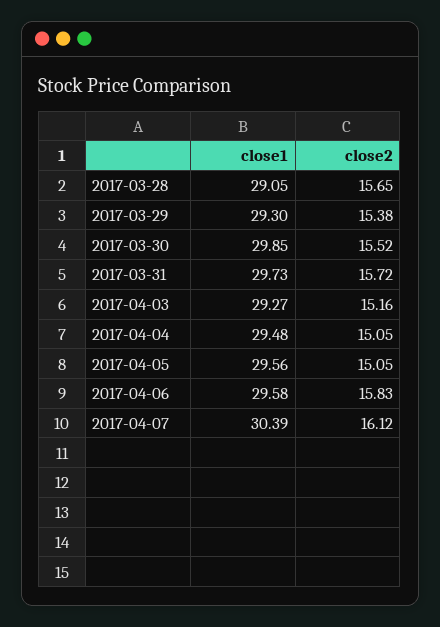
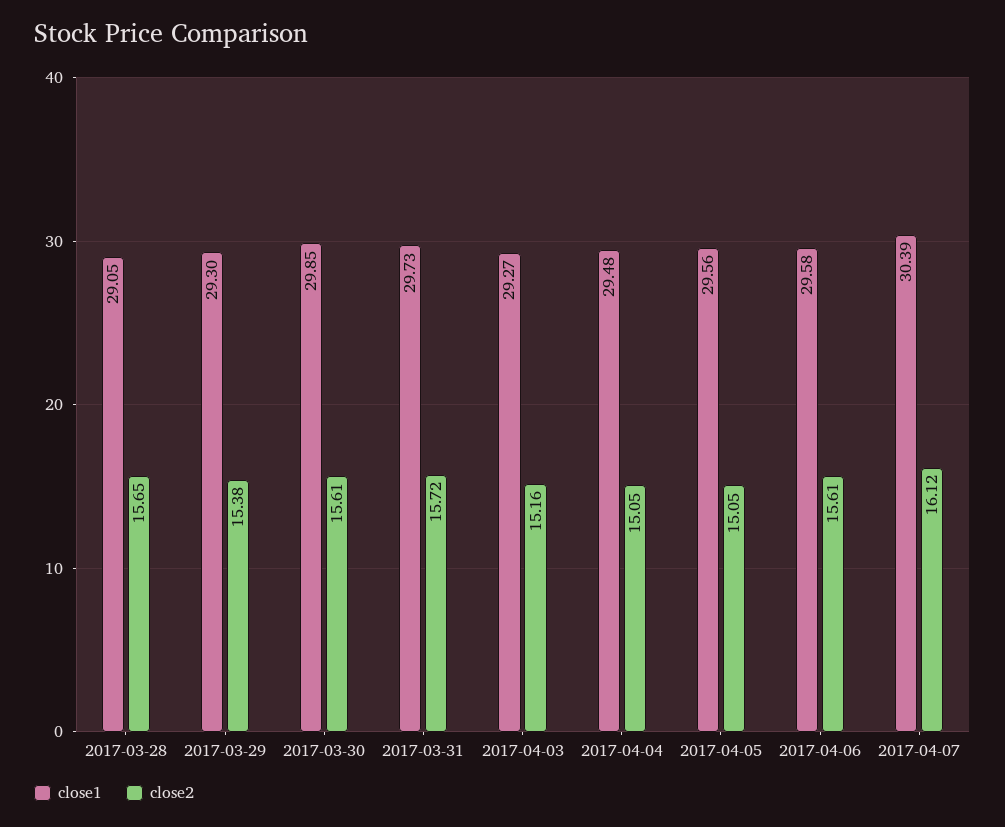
close2, 2017-03-30: 15.52 -> 15.61
close2, 2017-04-06: 15.83 -> 15.61

